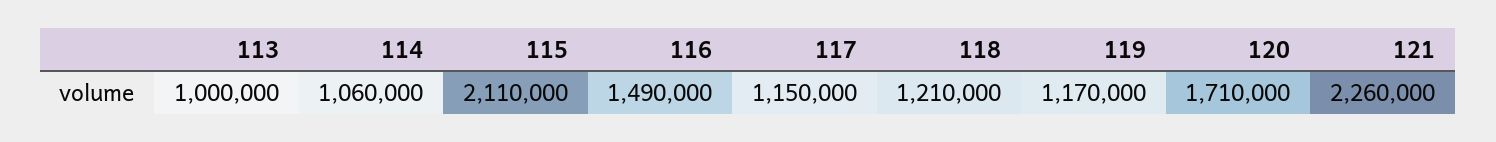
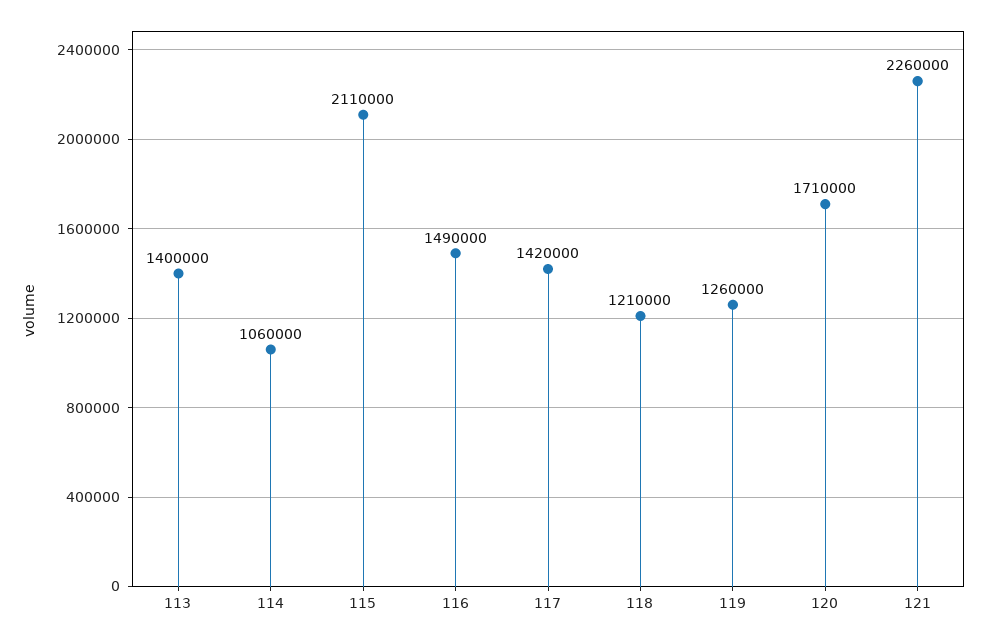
113: 1000000 -> 1400000
117: 1150000 -> 1420000
119: 1170000 -> 1260000

